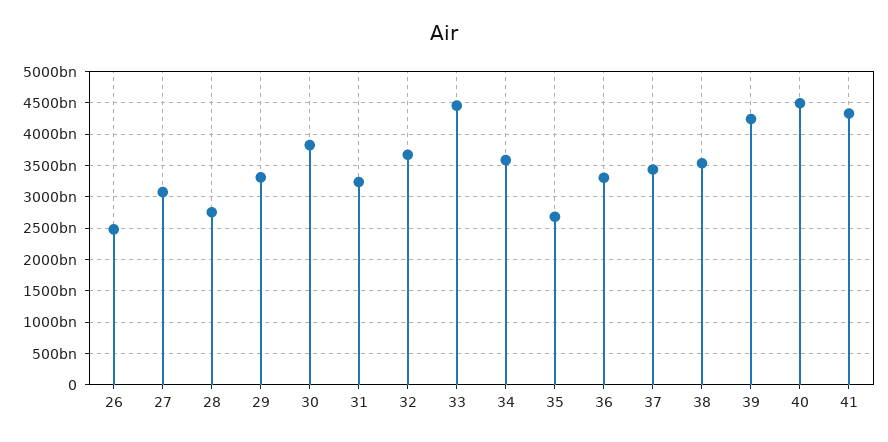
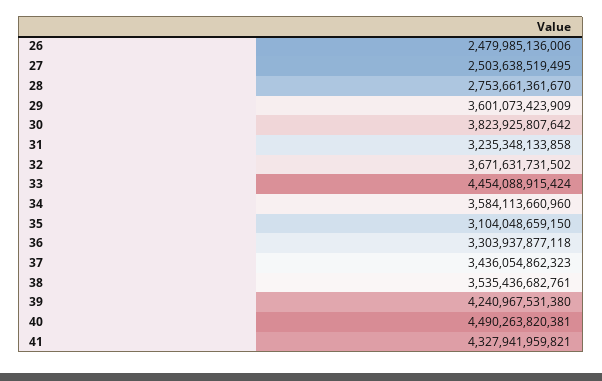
27: 3100000000000 -> 2503638519495
29: 3300000000000 -> 3601073423909
35: 2700000000000 -> 3104048659150

